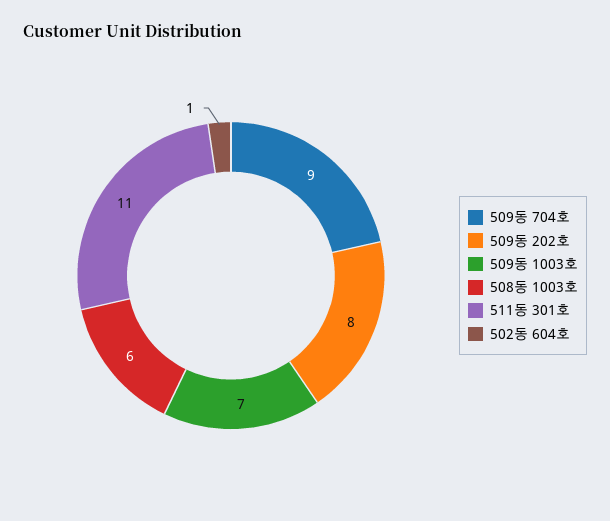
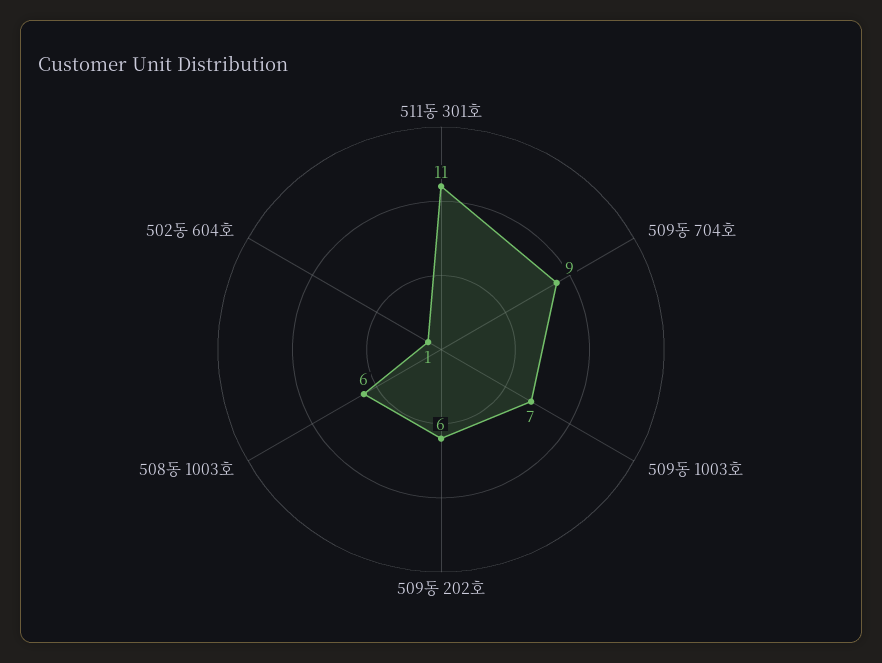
509동 202호: 8 -> 6

